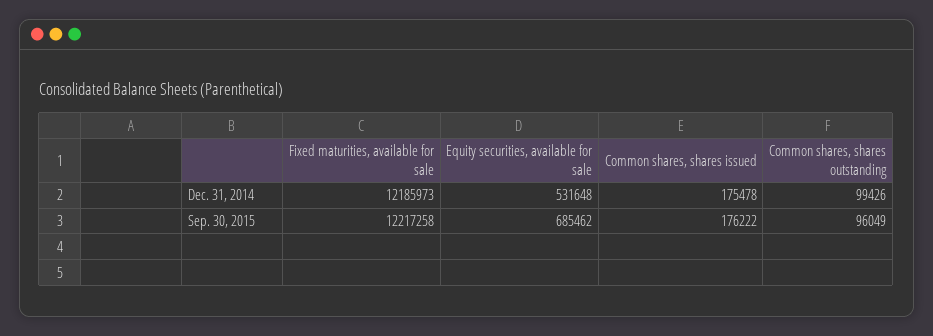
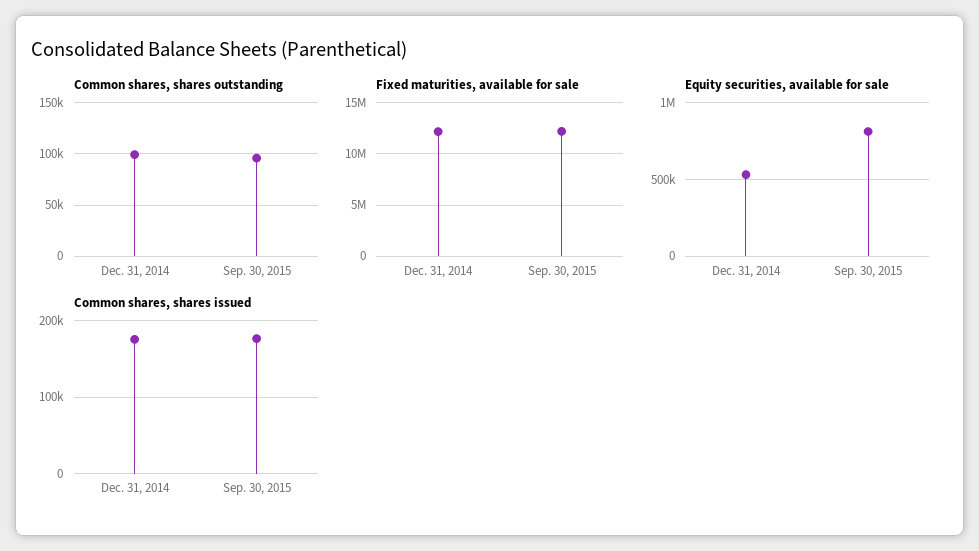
Equity securities, available for sale, Sep. 30, 2015: 685462 -> 800000

